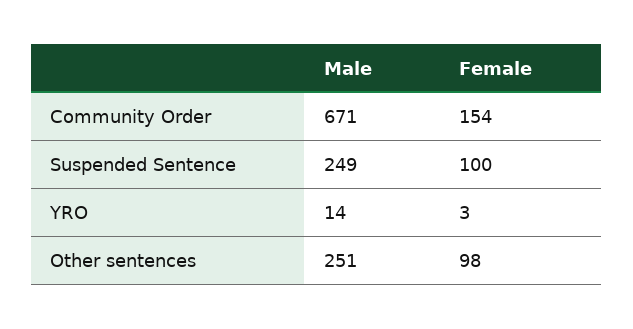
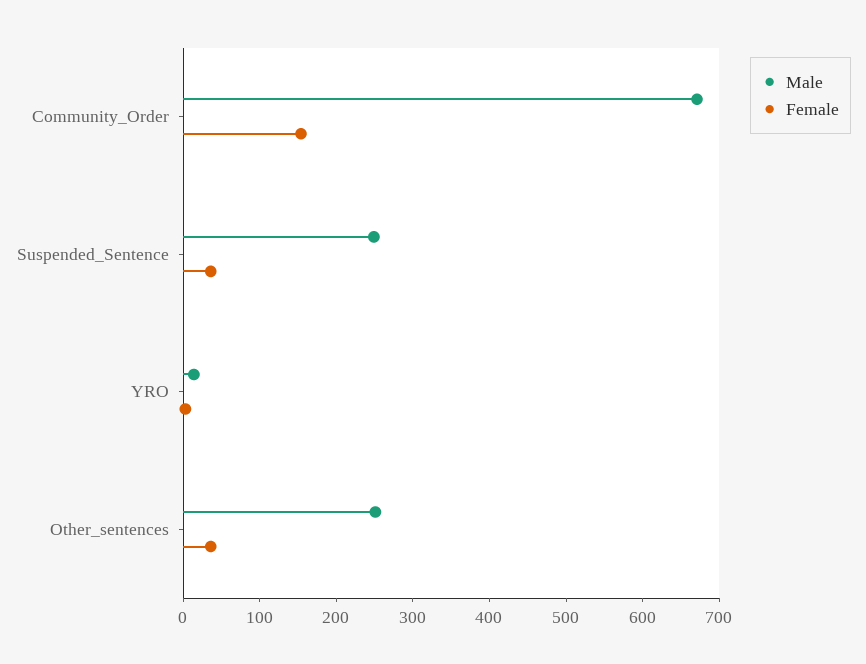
Female, Suspended Sentence: 100 -> 40
Female, Other sentences: 98 -> 40

